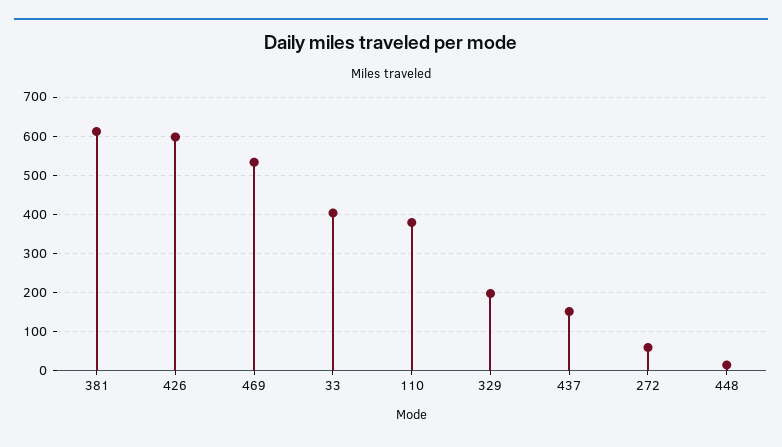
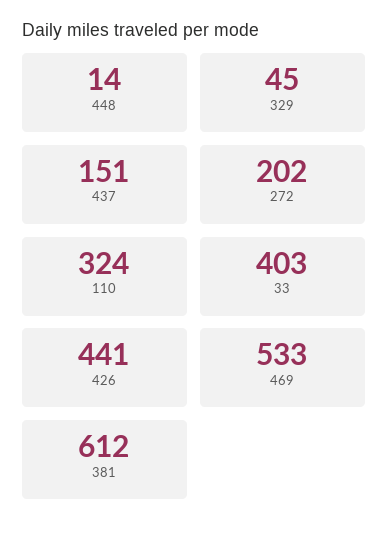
426: 600 -> 441
110: 380 -> 324
329: 200 -> 45
272: 60 -> 202

